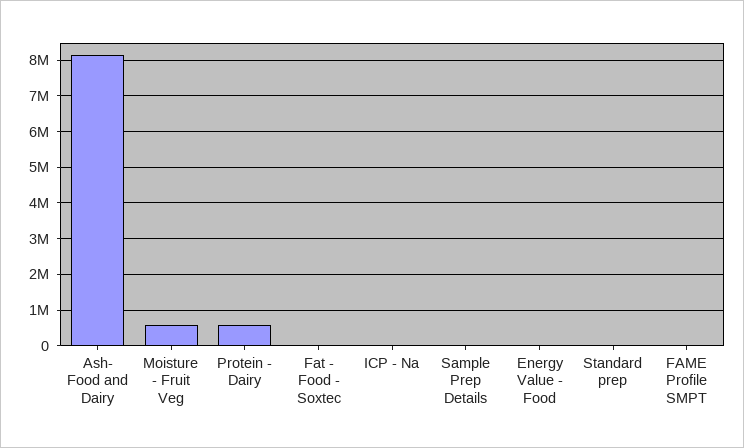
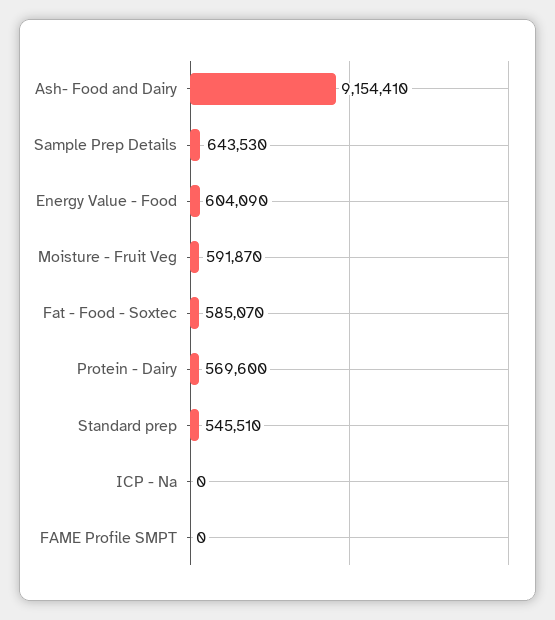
Ash- Food and Dairy: 8200000 -> 9154410
Fat - Food - Soxtec: 0 -> 585070
Sample Prep Details: 0 -> 643530
Energy Value - Food: 0 -> 604090
Standard prep: 0 -> 545510

